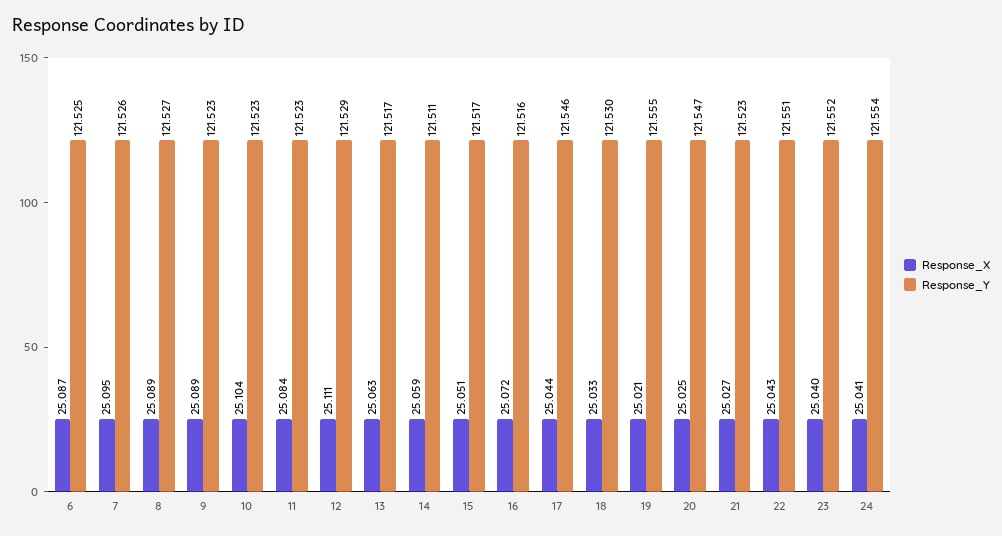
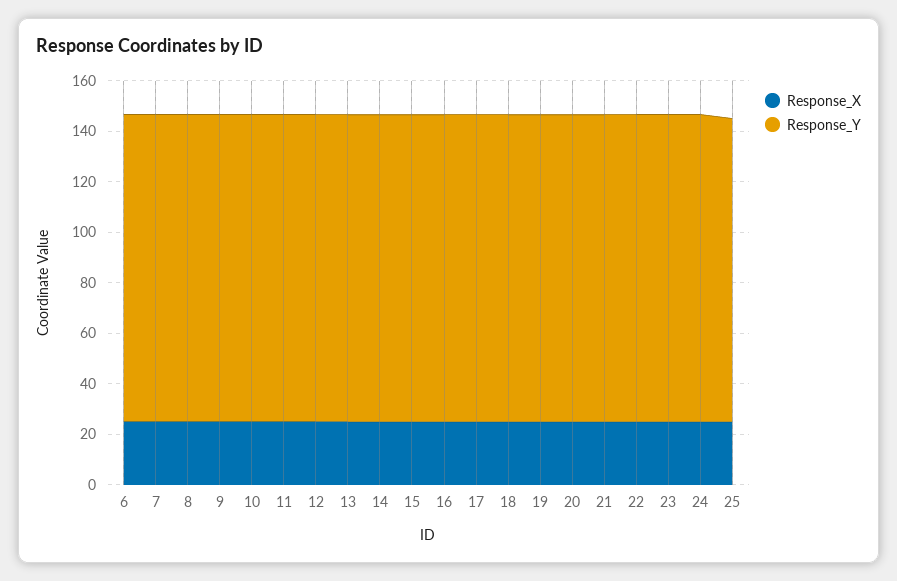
Response_X, 25: none -> 25
Response_Y, 25: none -> 120

